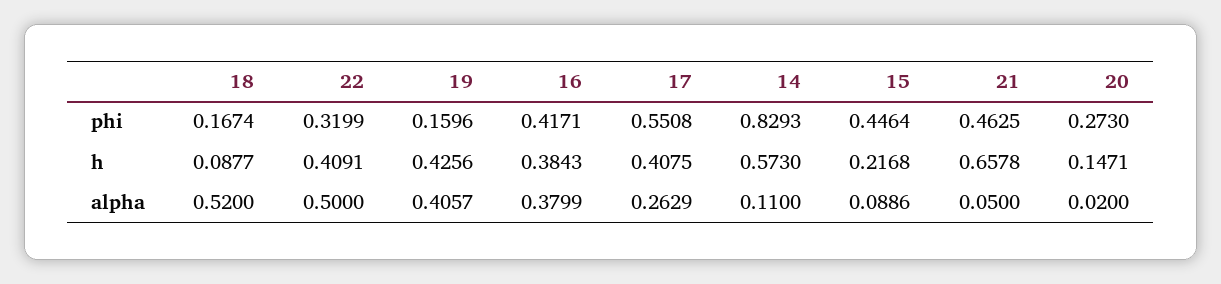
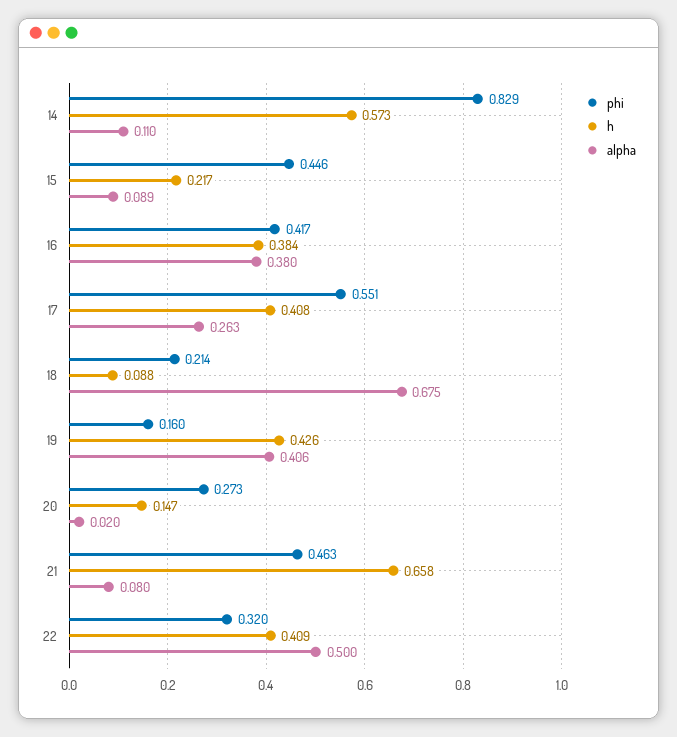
phi, 18: 0.1674 -> 0.214
alpha, 18: 0.52 -> 0.675
alpha, 21: 0.05 -> 0.08

